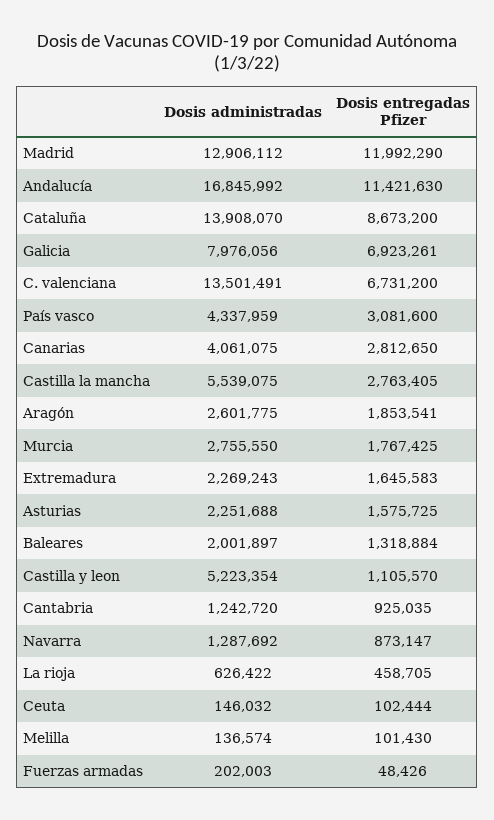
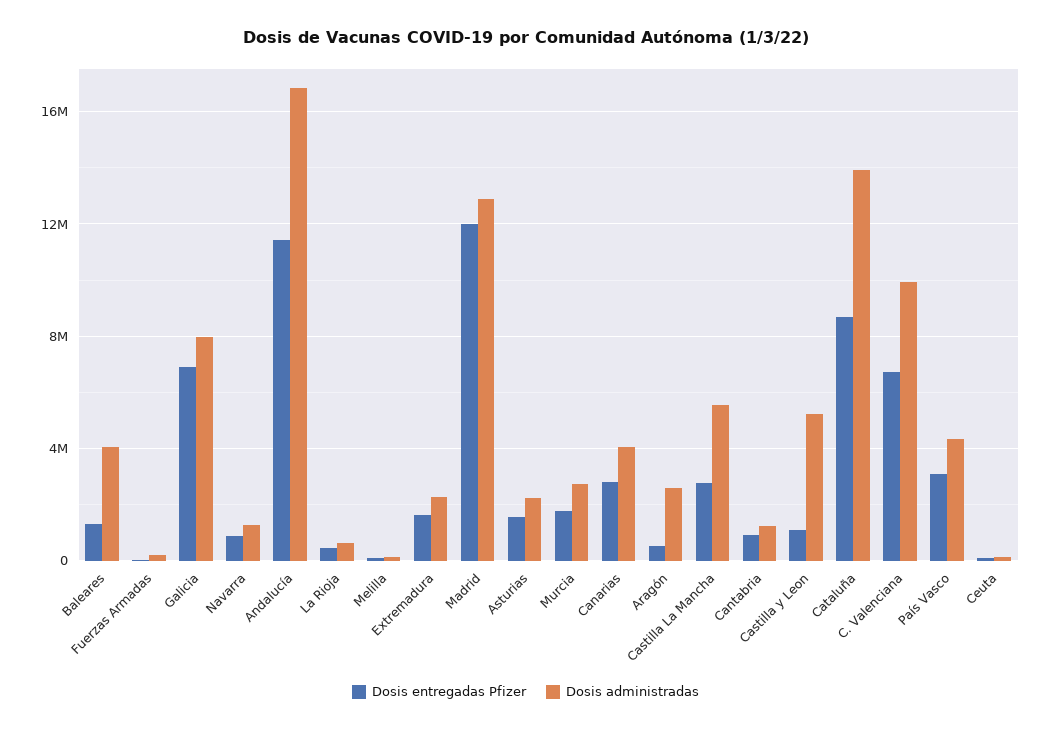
Dosis administradas, C. valenciana: 13501491 -> 10000000
Dosis entregadas Pfizer, Aragón: 1853541 -> 500000
Dosis administradas, Baleares: 2001897 -> 4000000

